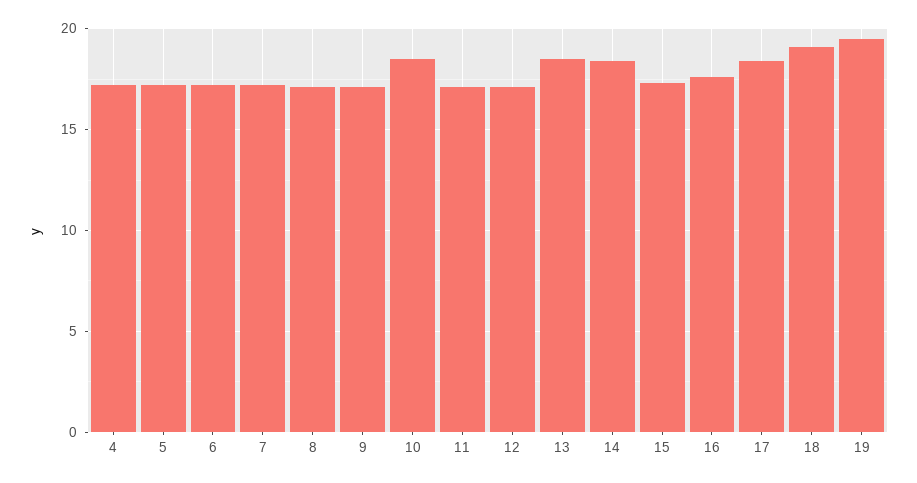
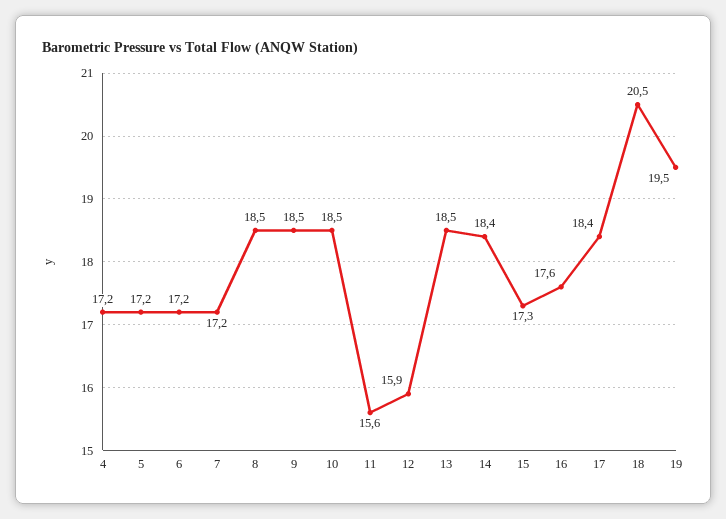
8: 17 -> 18.5
9: 17 -> 18.5
11: 17 -> 15.6
12: 17 -> 15.9
18: 19 -> 20.5

